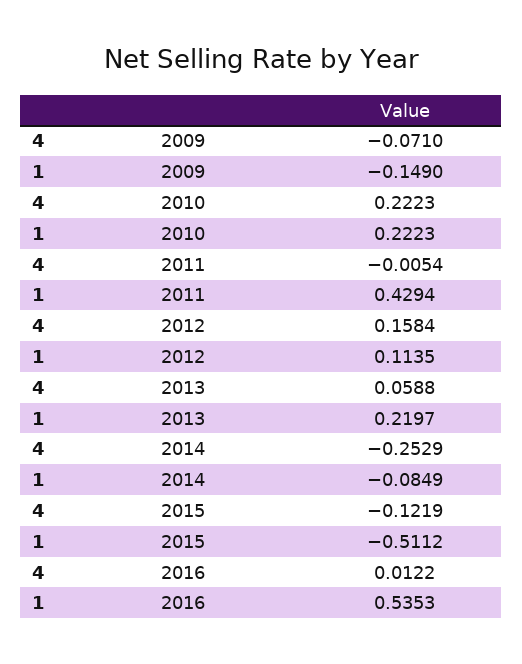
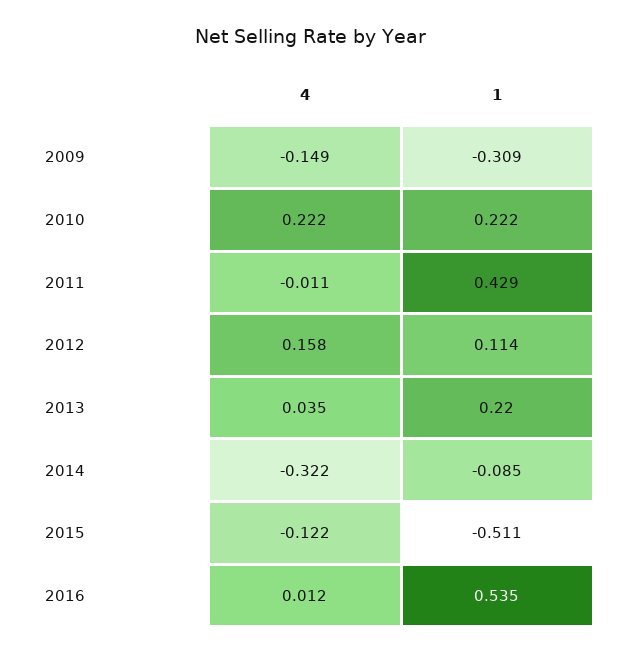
4, 2009: -0.071 -> -0.149
1, 2009: -0.149 -> -0.309
4, 2011: -0.0054 -> -0.011
4, 2013: 0.0588 -> 0.035
4, 2014: -0.2529 -> -0.322

